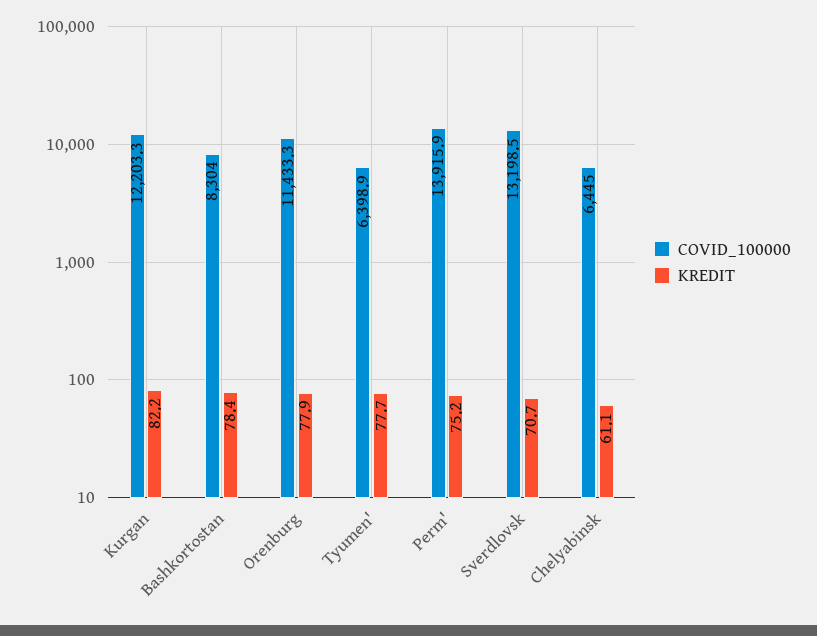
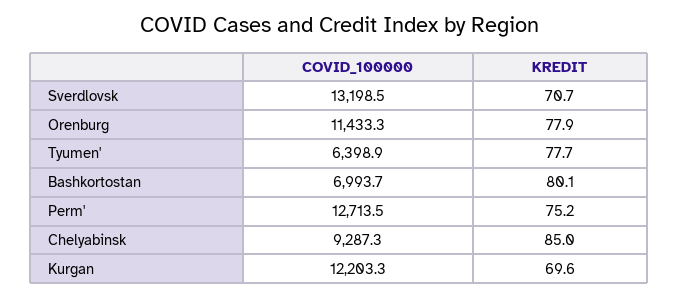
KREDIT, Kurgan: 82.2 -> 69.6
COVID_100000, Bashkortostan: 8304 -> 6993.7
KREDIT, Bashkortostan: 78.4 -> 80.1
COVID_100000, Perm': 13915.9 -> 12713.5
COVID_100000, Chelyabinsk: 6445 -> 9287.3
KREDIT, Chelyabinsk: 61.1 -> 85

